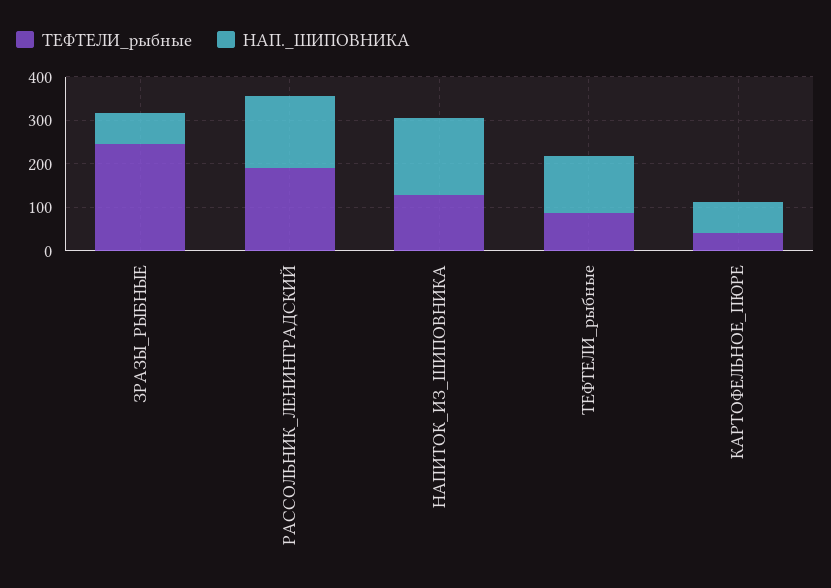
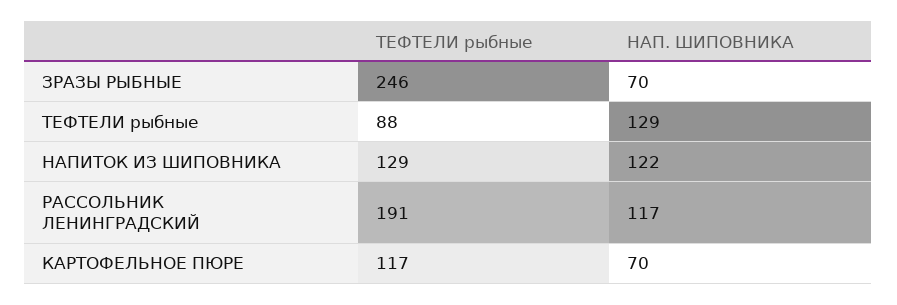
НАП._ШИПОВНИКА, РАССОЛЬНИК_ЛЕНИНГРАДСКИЙ: 160 -> 117
НАП._ШИПОВНИКА, НАПИТОК_ИЗ_ШИПОВНИКА: 180 -> 122
ТЕФТЕЛИ_рыбные, КАРТОФЕЛЬНОЕ_ПЮРЕ: 40 -> 117

